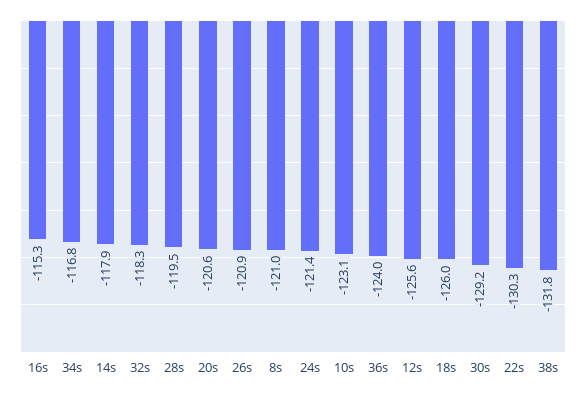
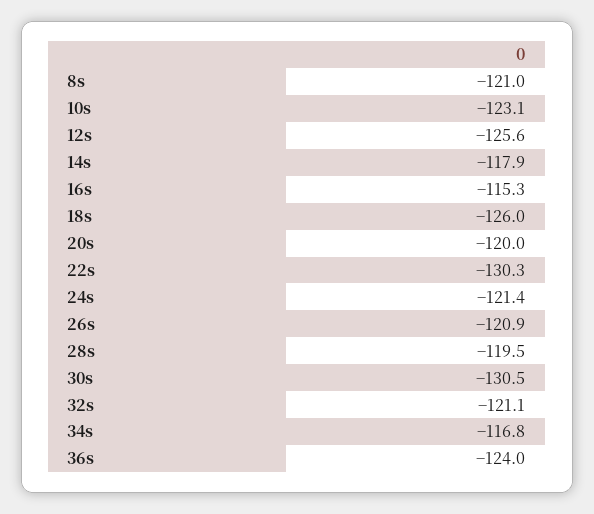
32s: -118.3 -> -121.1
20s: -120.6 -> -120
30s: -129.2 -> -130.5
38s: -131.8 -> none

